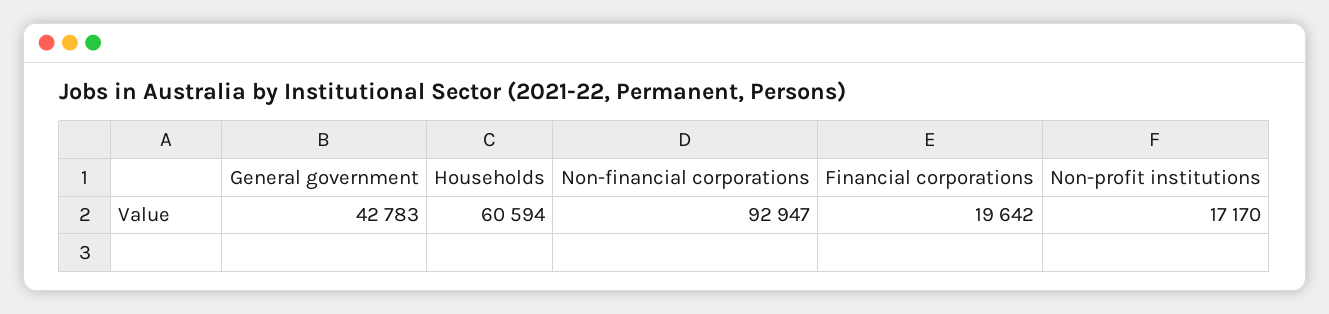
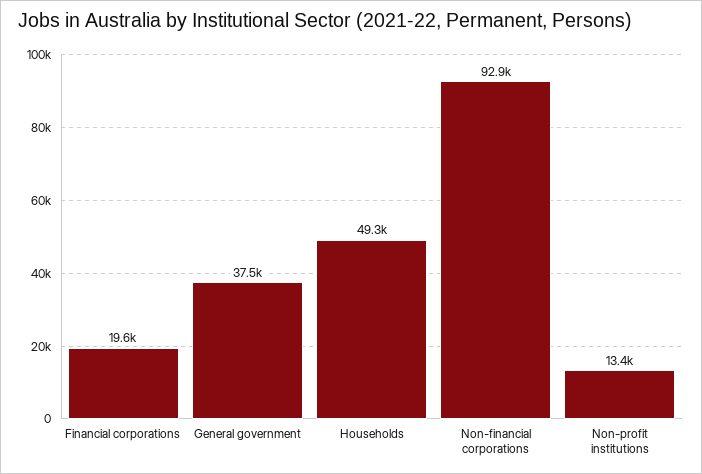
General government: 42783 -> 37500
Households: 60594 -> 49300
Non-profit institutions: 17170 -> 13400

